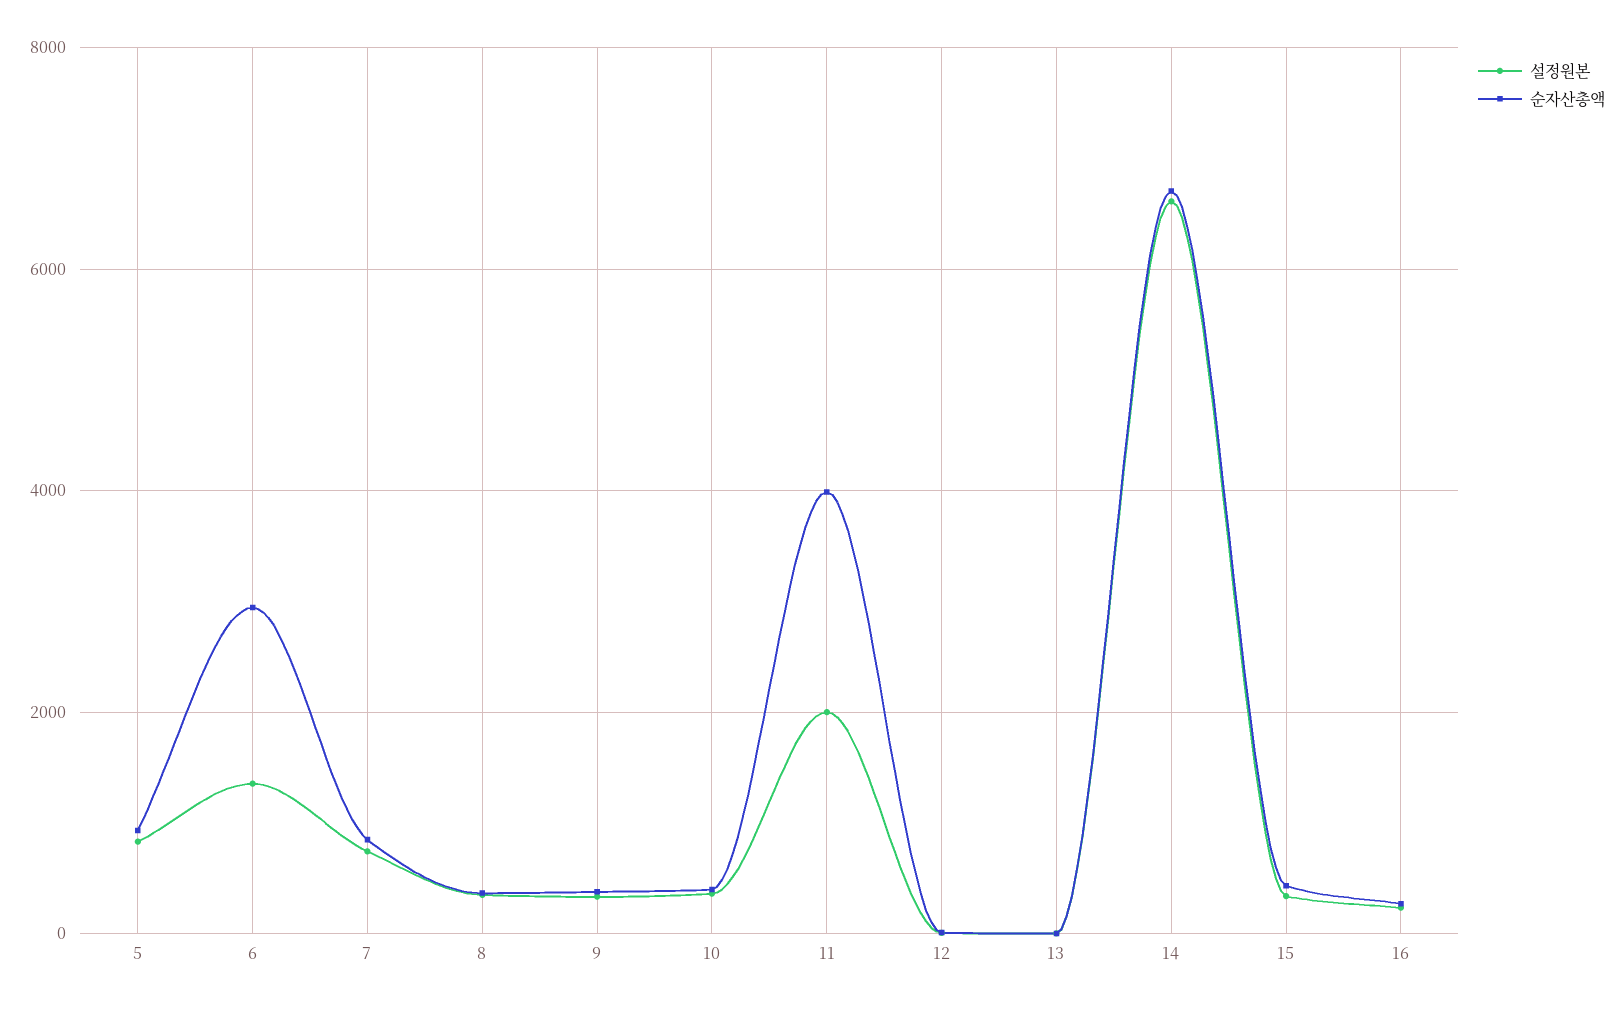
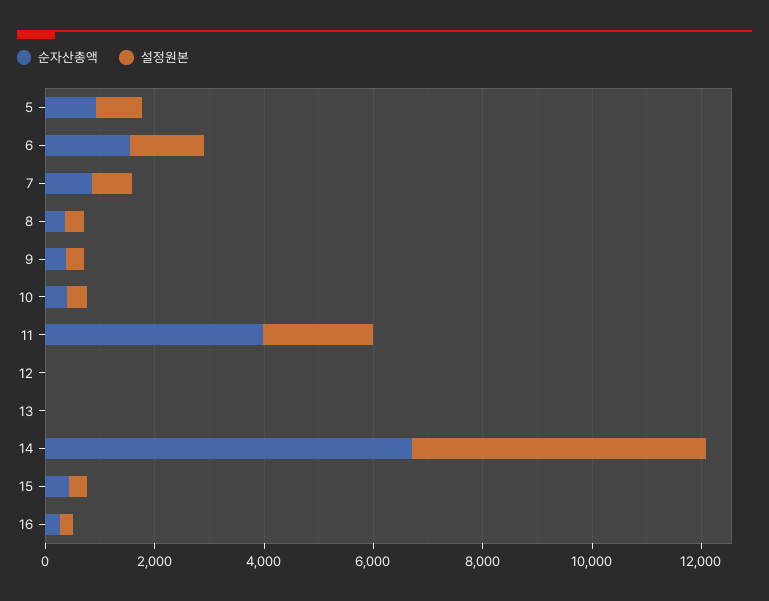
순자산총액, 6: 3000 -> 1500
설정원본, 14: 6600 -> 5500

